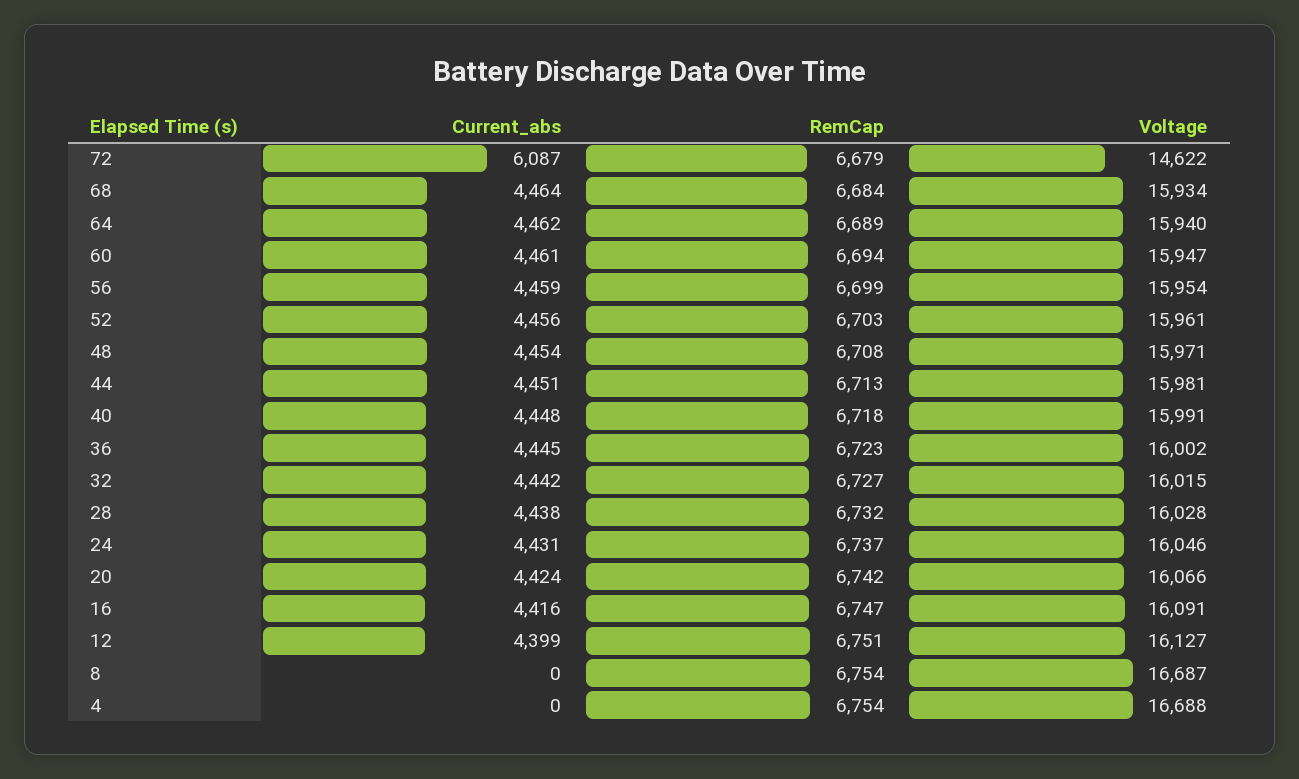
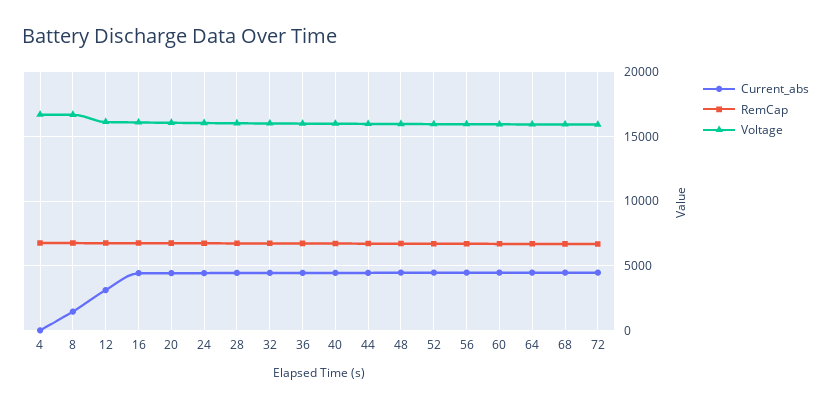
Current_abs, 72: 6087 -> 4500
Voltage, 72: 14622 -> 16000
Current_abs, 12: 4399 -> 3000
Current_abs, 8: 0 -> 1500

